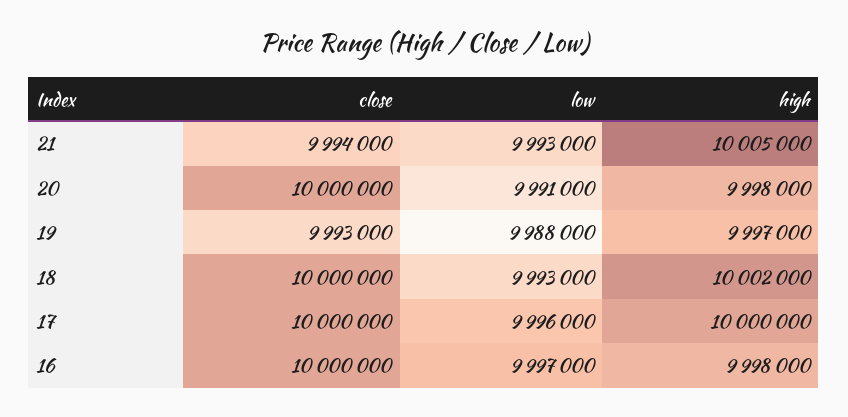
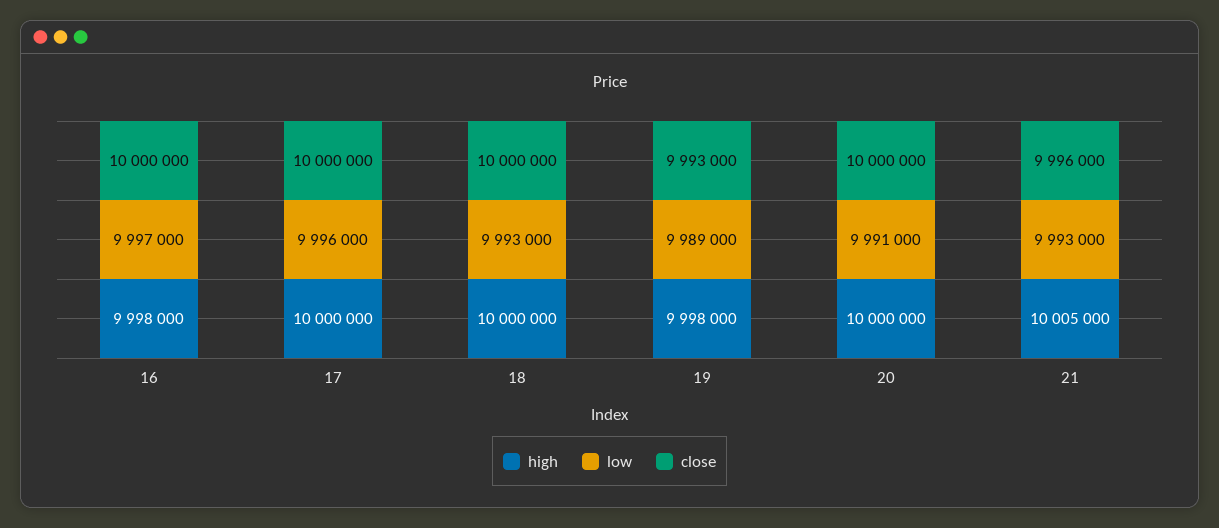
close, 21: 9994000 -> 9996000
high, 20: 9998000 -> 10000000
low, 19: 9988000 -> 9989000
high, 19: 9997000 -> 9998000
high, 18: 10002000 -> 10000000

